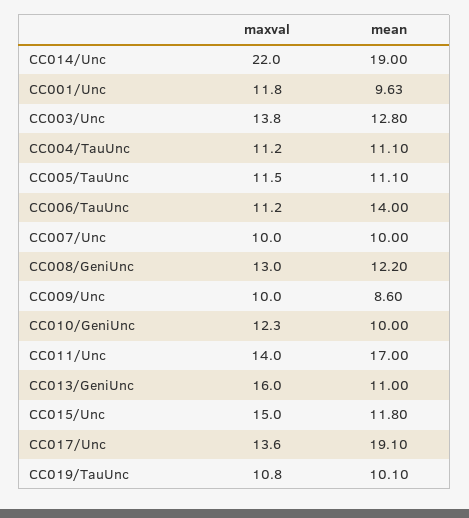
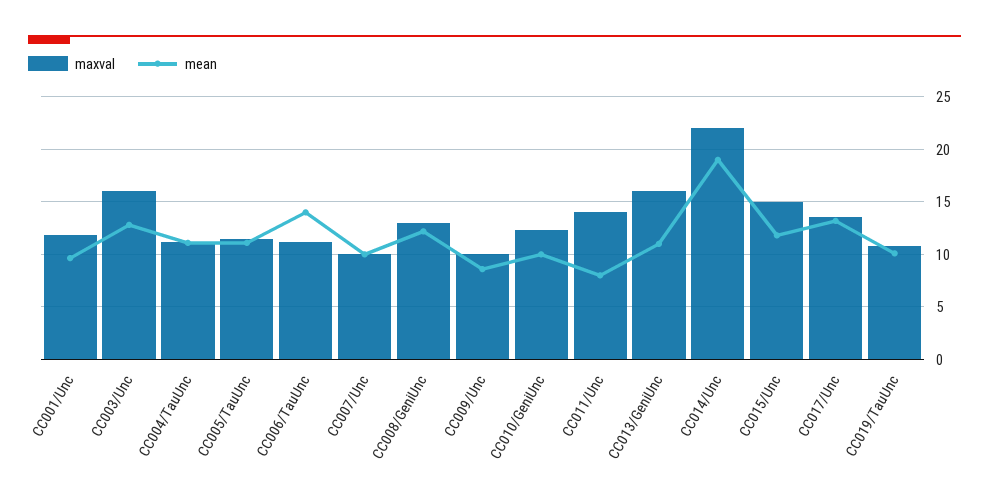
maxval, CC003/Unc: 13.8 -> 16
mean, CC011/Unc: 17 -> 8
mean, CC017/Unc: 19.1 -> 13

